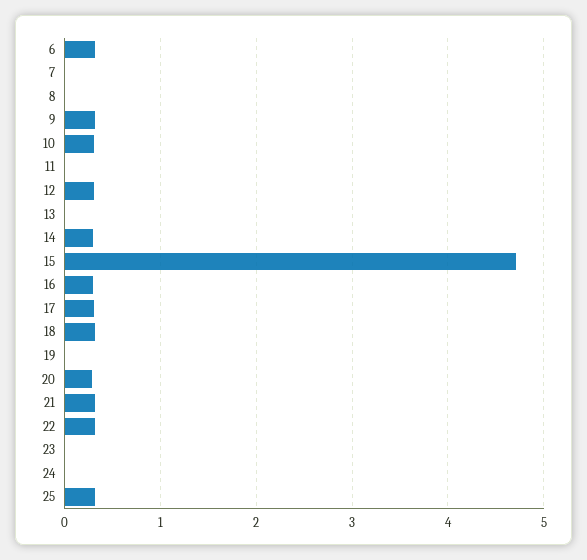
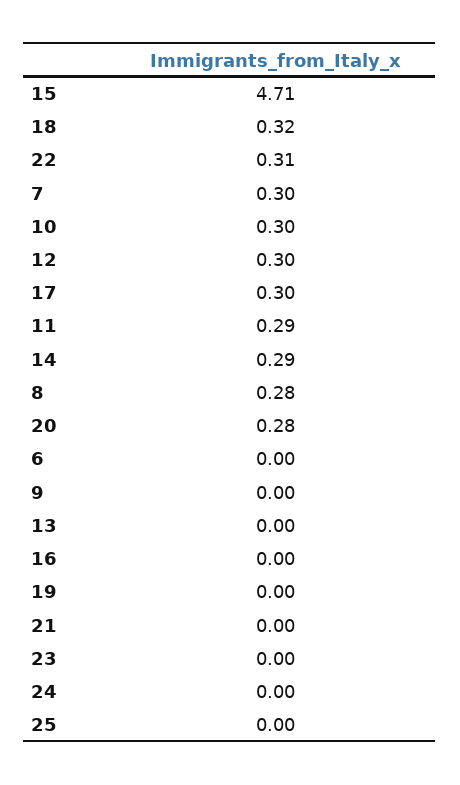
6: 0.3 -> 0
7: 0 -> 0.3
8: 0 -> 0.28
9: 0.3 -> 0
11: 0 -> 0.29
16: 0.3 -> 0
21: 0.3 -> 0
25: 0.3 -> 0

